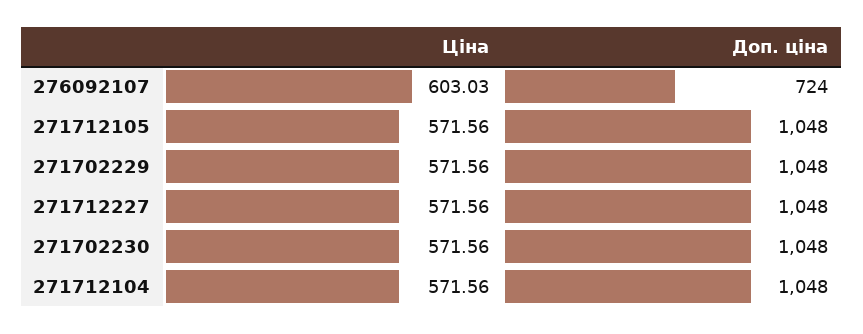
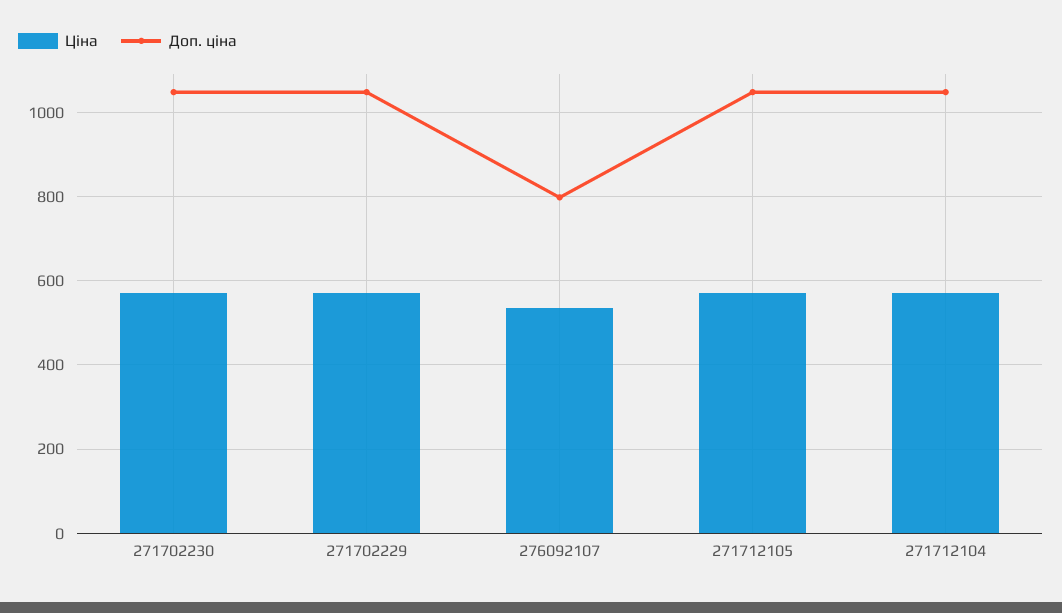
Ціна, 276092107: 603.03 -> 540
Доп. ціна, 276092107: 724 -> 800
Ціна, 271712227: 571.56 -> none
Доп. ціна, 271712227: 1048 -> none

